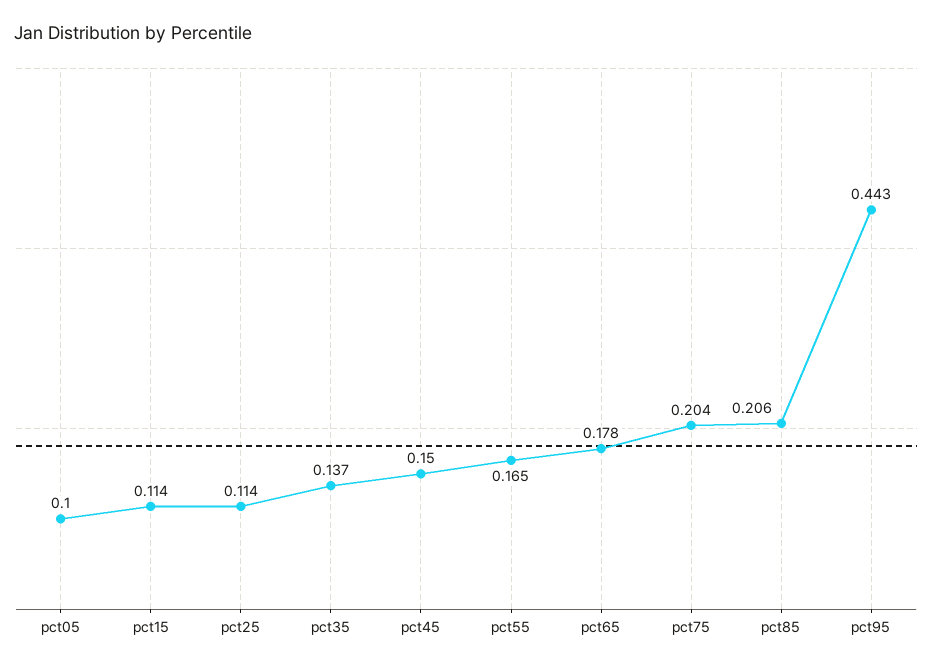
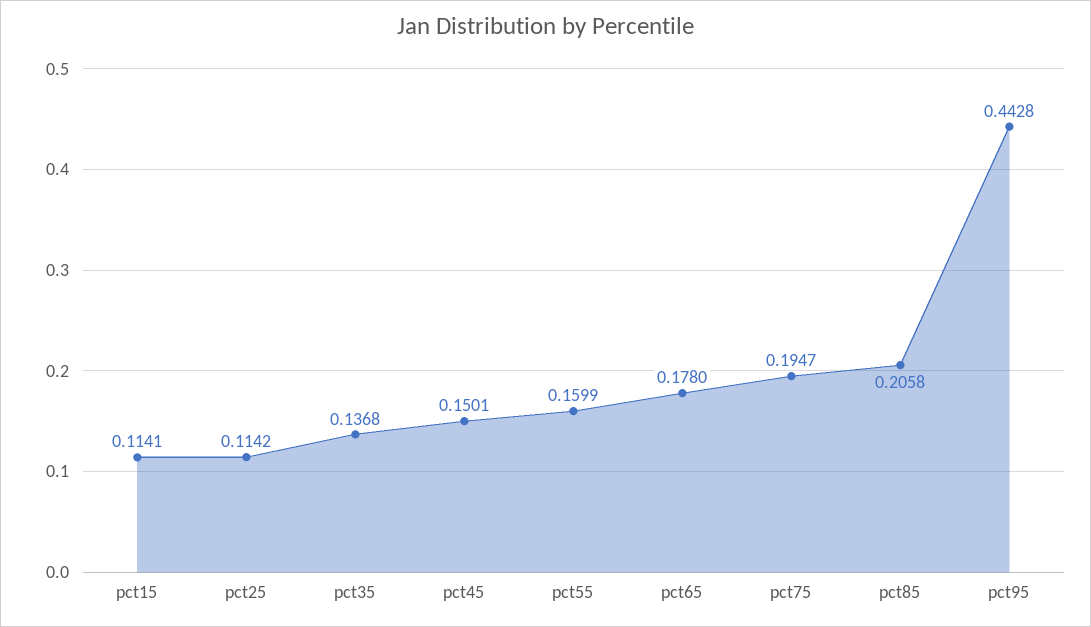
pct05: 0.1 -> none
pct55: 0.165 -> 0.1599
pct75: 0.204 -> 0.1947

